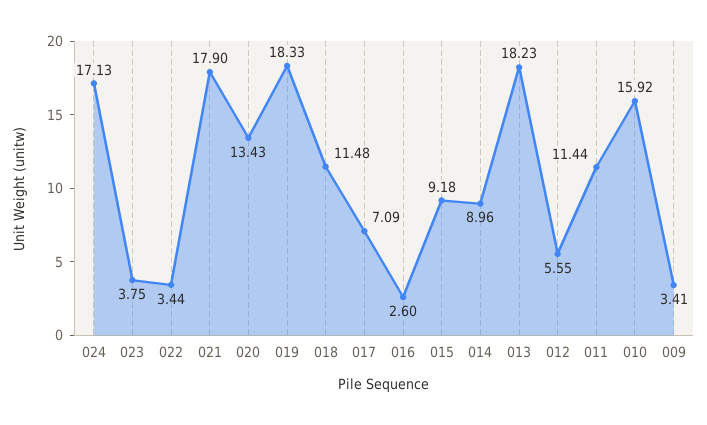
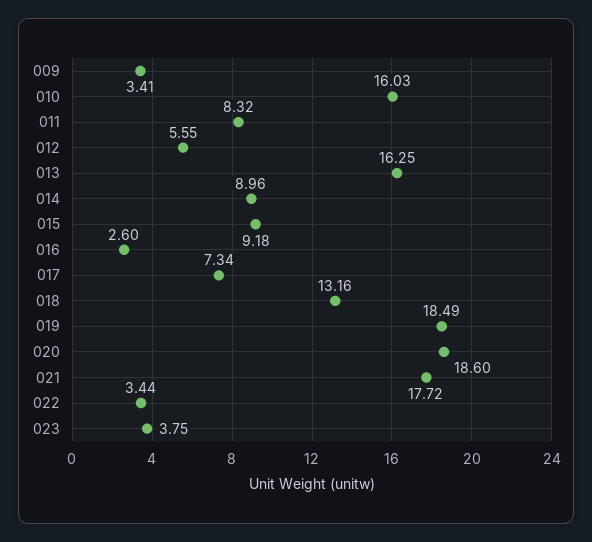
024: 17.13 -> none
021: 17.9 -> 17.72
020: 13.43 -> 18.6
019: 18.33 -> 18.49
018: 11.48 -> 13.16
017: 7.09 -> 7.34
013: 18.23 -> 16.25
011: 11.44 -> 8.32
010: 15.92 -> 16.03

